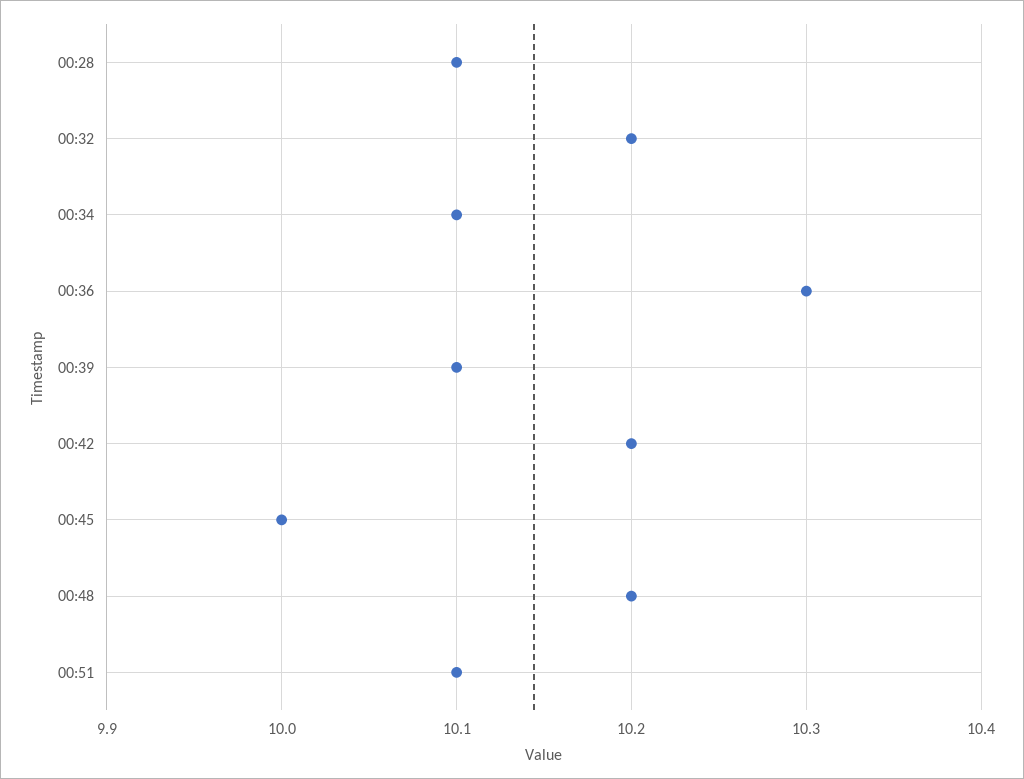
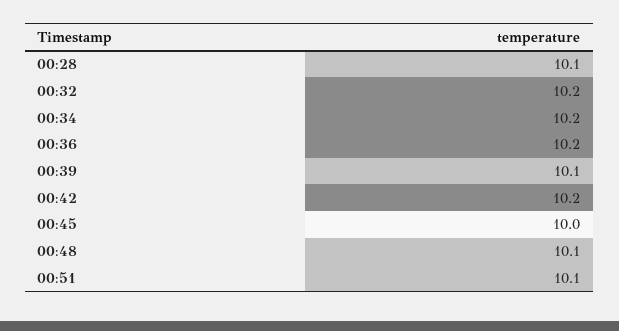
00:34: 10.1 -> 10.2
00:36: 10.3 -> 10.2
00:48: 10.2 -> 10.1

